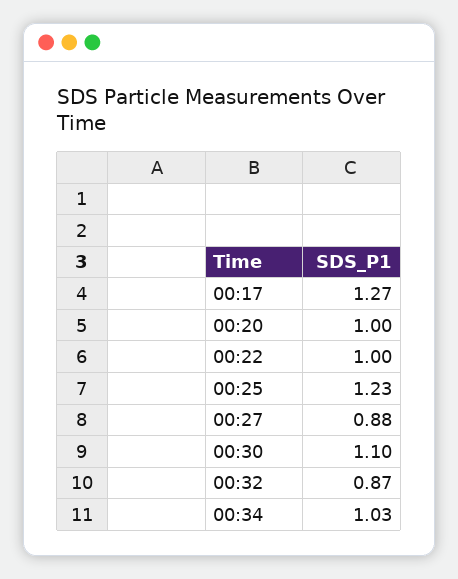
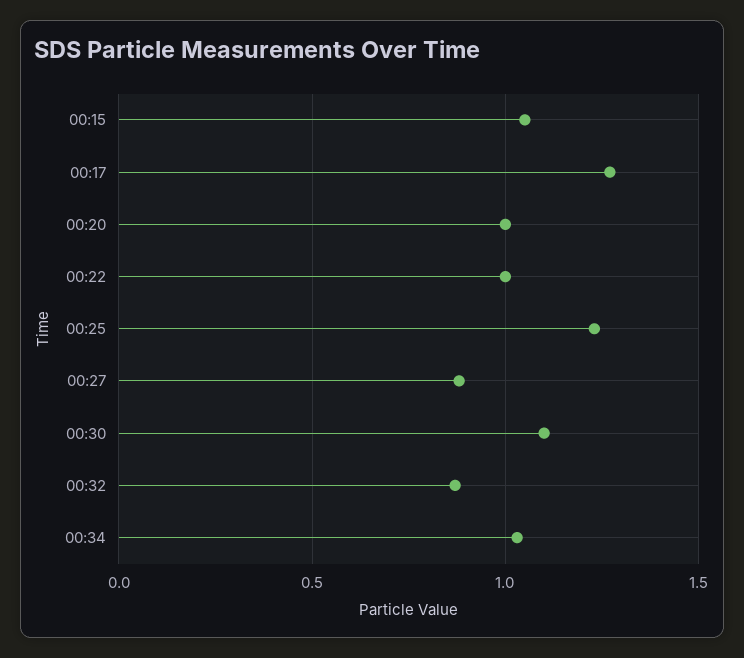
00:15: none -> 1.05

